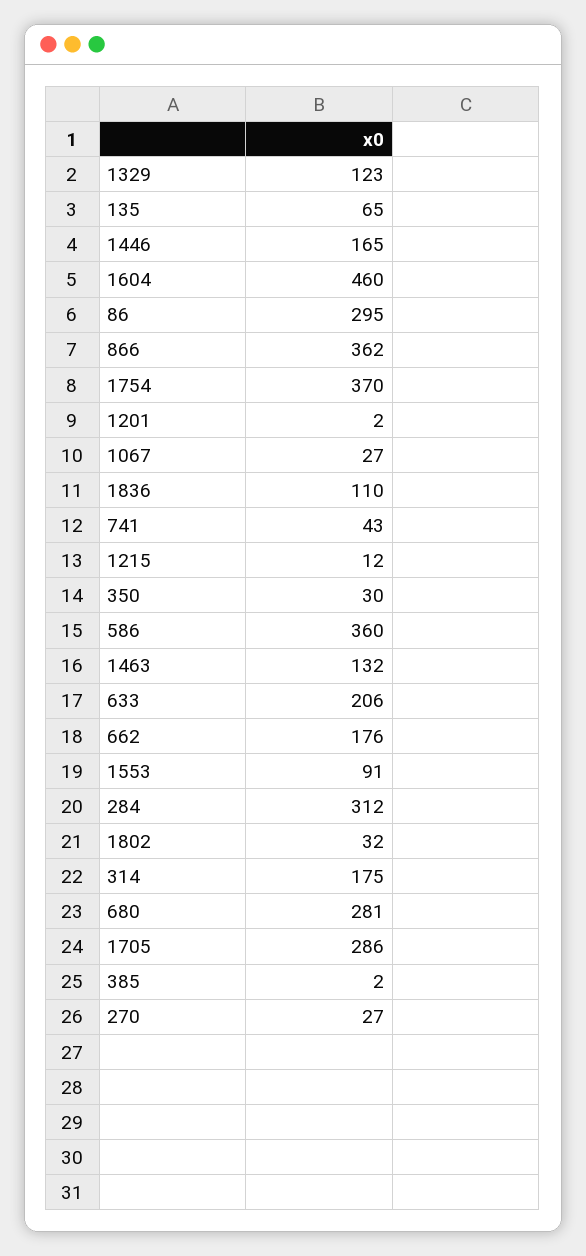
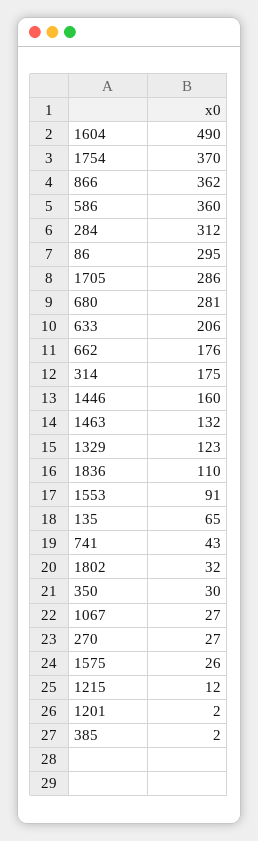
1446: 165 -> 160
1604: 460 -> 490
1575: none -> 26

